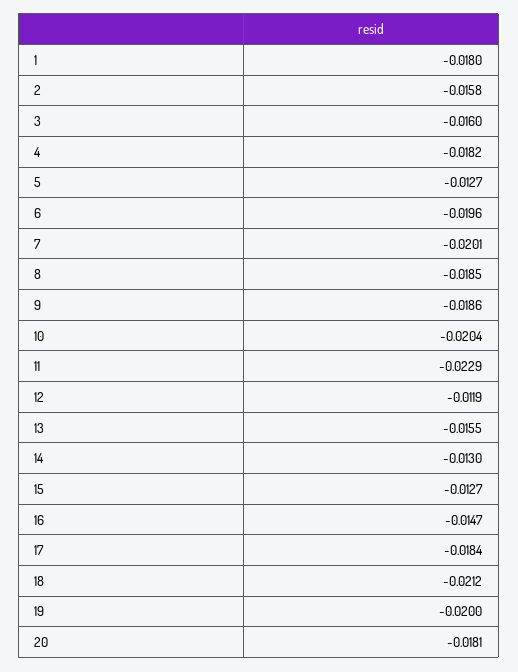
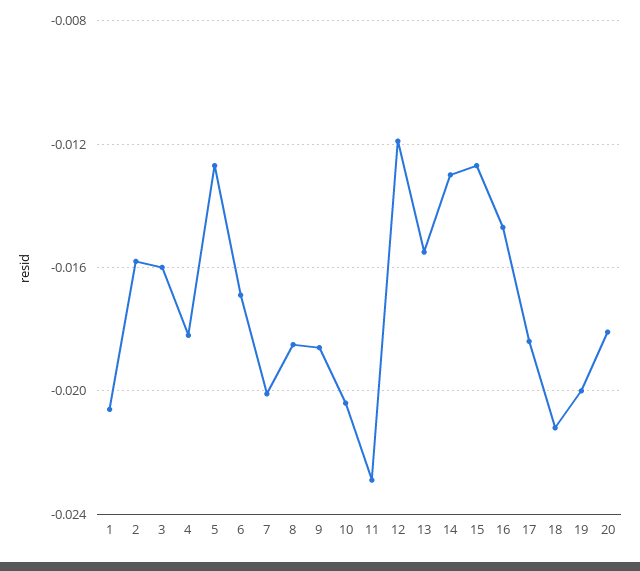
1: -0.018 -> -0.0205
6: -0.0196 -> -0.017

